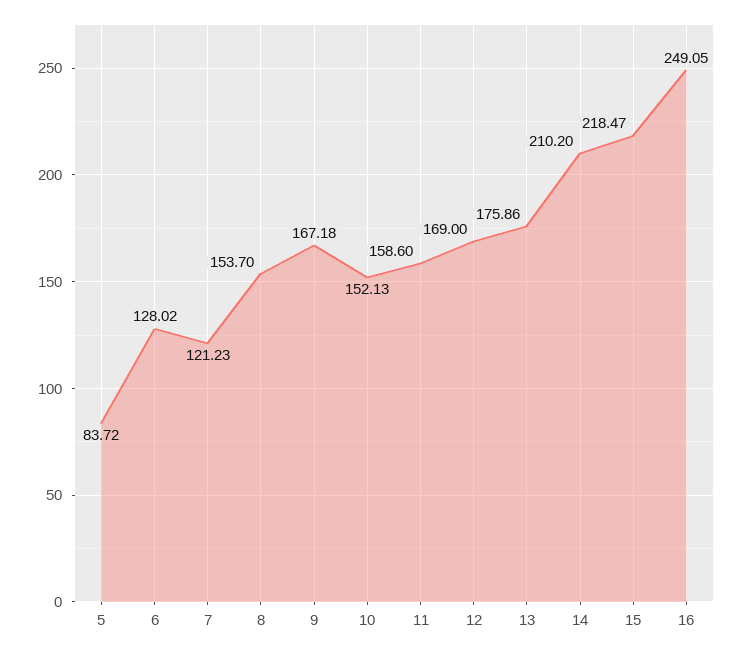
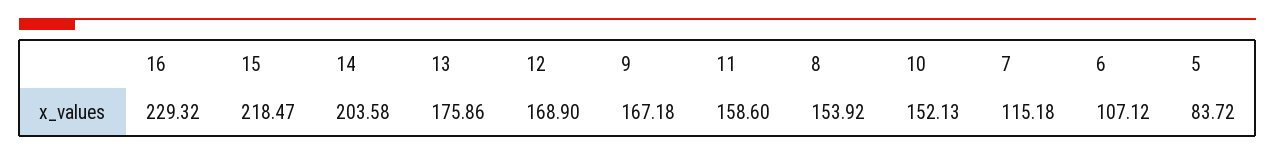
6: 128.02 -> 107.12
7: 121.23 -> 115.18
8: 153.7 -> 153.92
12: 169 -> 168.9
14: 210.2 -> 203.58
16: 249.05 -> 229.32

